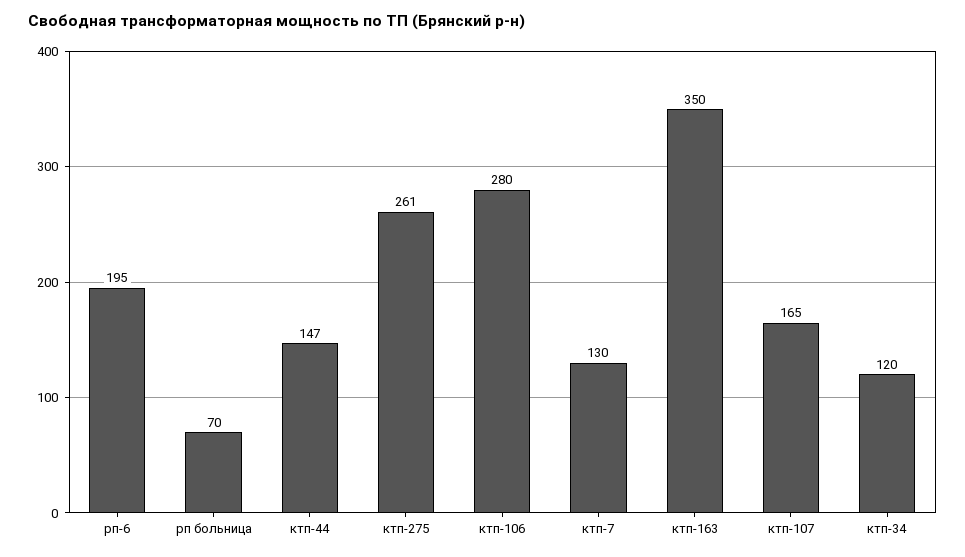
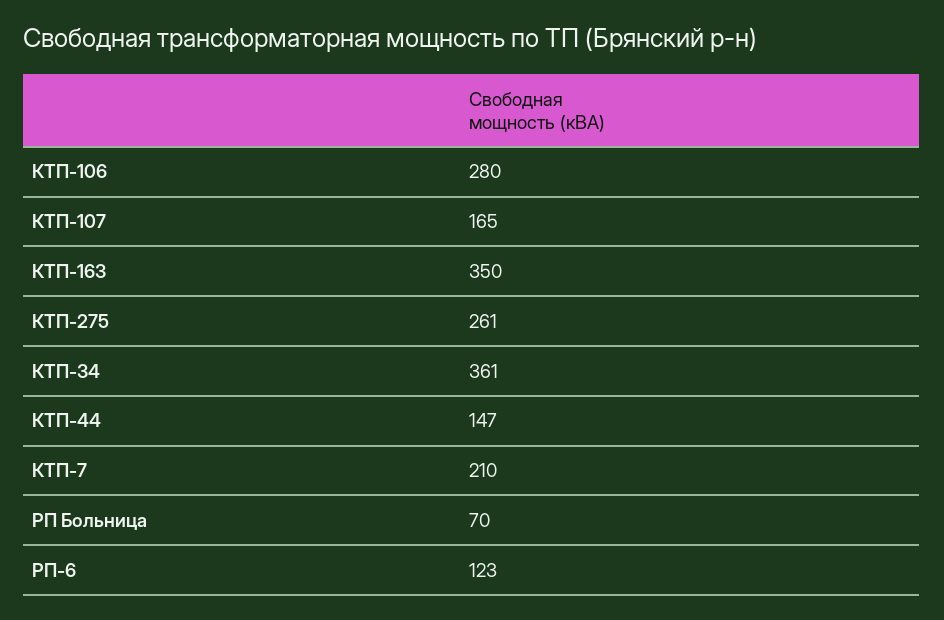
рп-6: 195 -> 123
ктп-7: 130 -> 210
ктп-34: 120 -> 361

